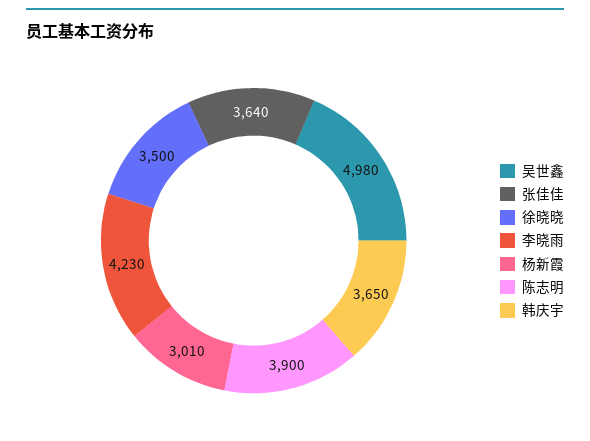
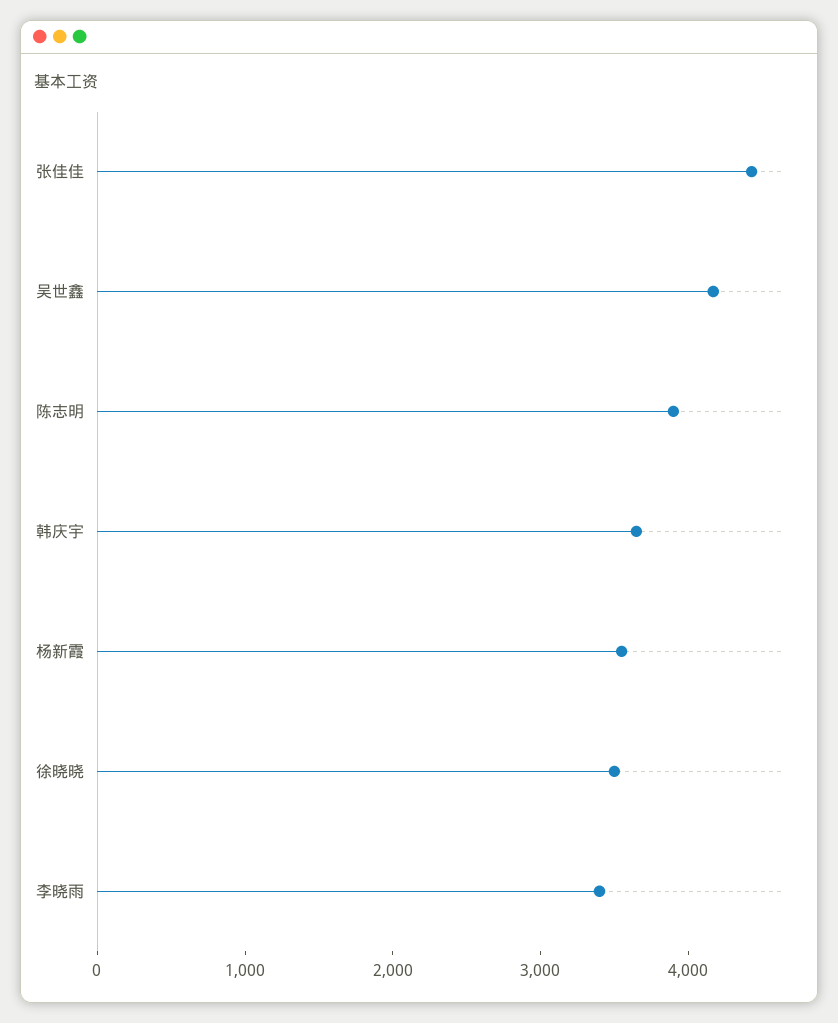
吴世鑫: 4980 -> 4200
张佳佳: 3640 -> 4400
李晓雨: 4230 -> 3400
杨新霞: 3010 -> 3600

